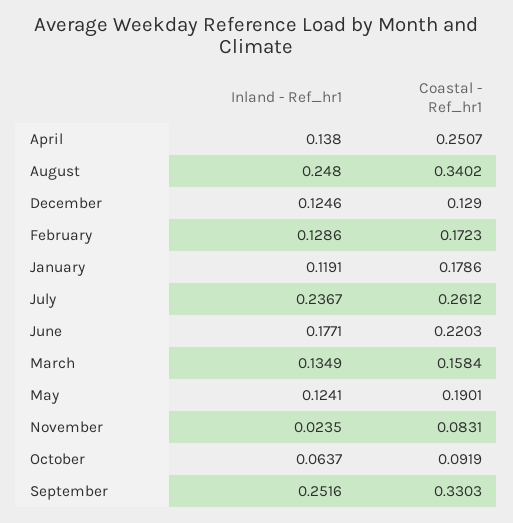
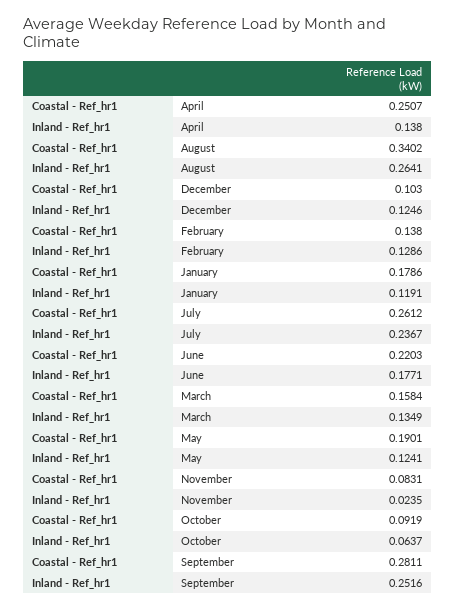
Inland - Ref_hr1, August: 0.248 -> 0.2641
Coastal - Ref_hr1, December: 0.129 -> 0.103
Coastal - Ref_hr1, February: 0.1723 -> 0.138
Coastal - Ref_hr1, September: 0.3303 -> 0.2811

